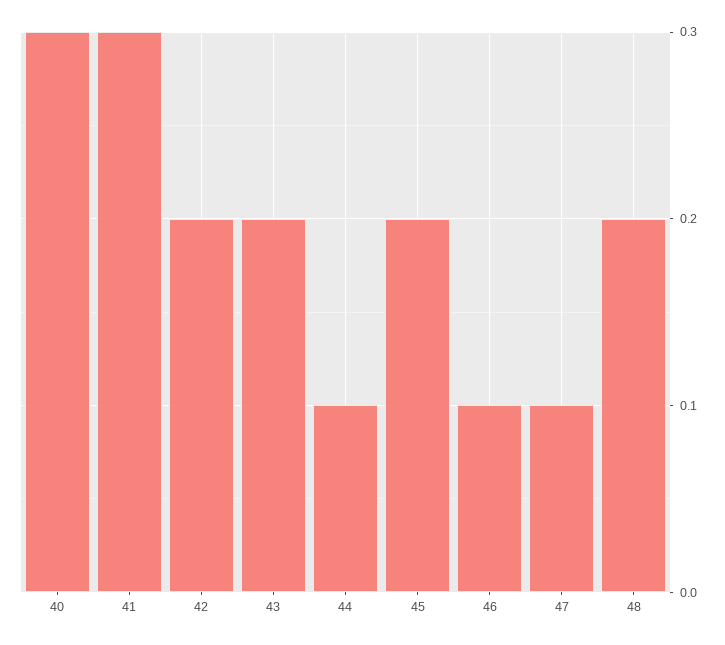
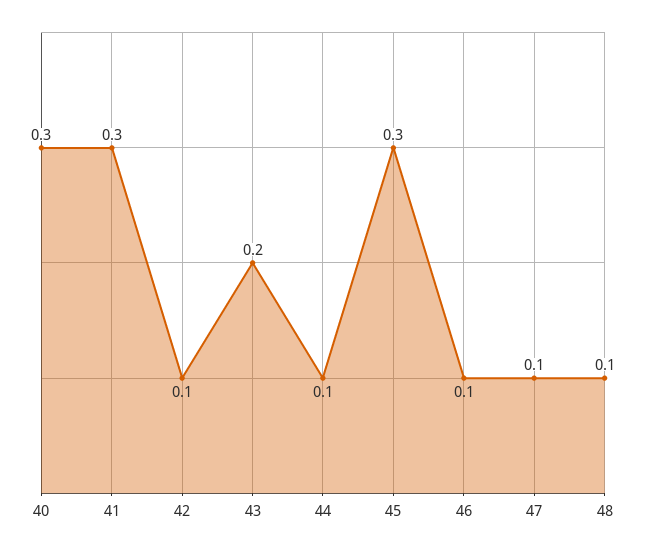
42: 0.2 -> 0.1
45: 0.2 -> 0.3
48: 0.2 -> 0.1

